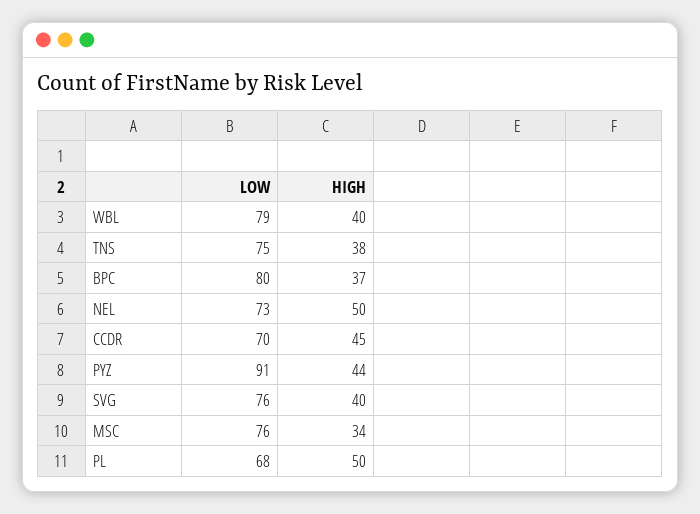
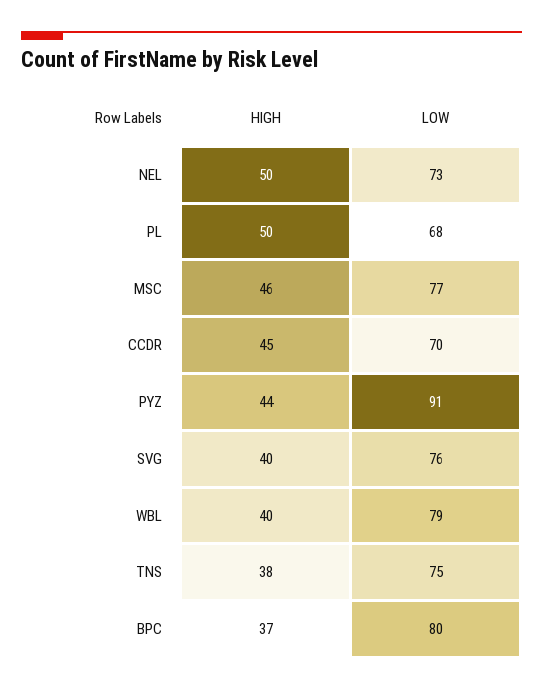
LOW, MSC: 76 -> 77
HIGH, MSC: 34 -> 46

